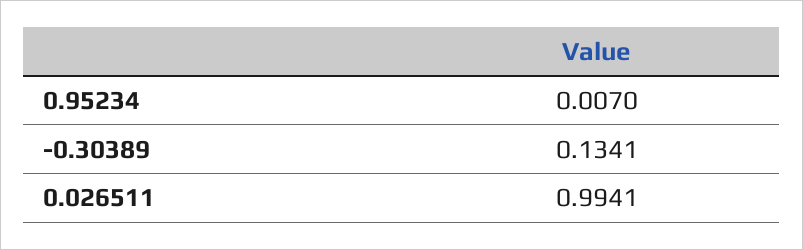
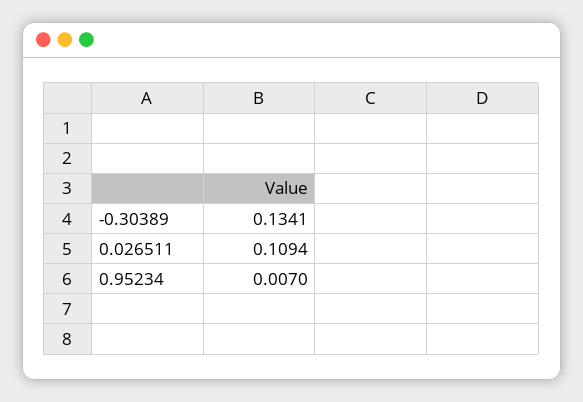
0.026511: 0.9941 -> 0.1094

